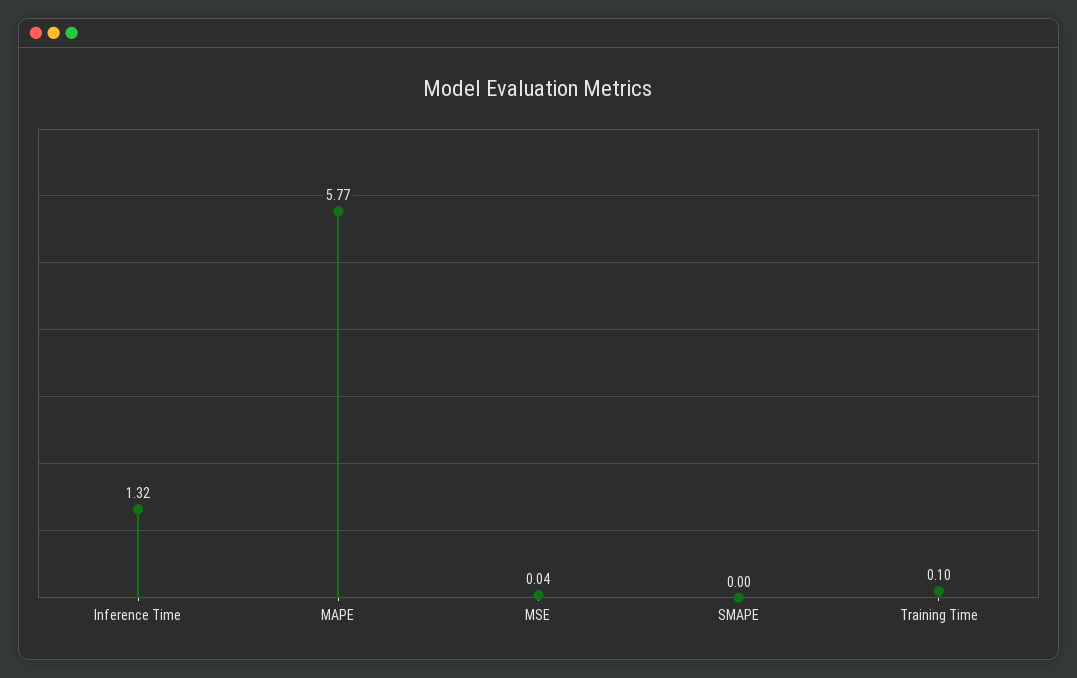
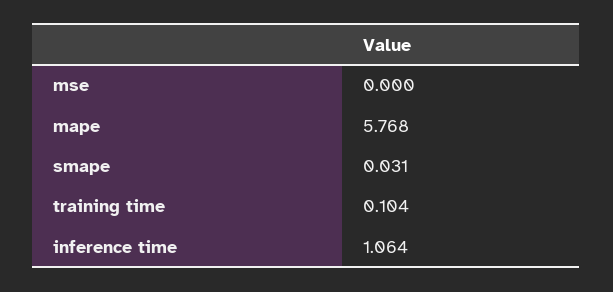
Inference Time: 1.32 -> 1.064
MSE: 0.04 -> 0
SMAPE: 0 -> 0.031

